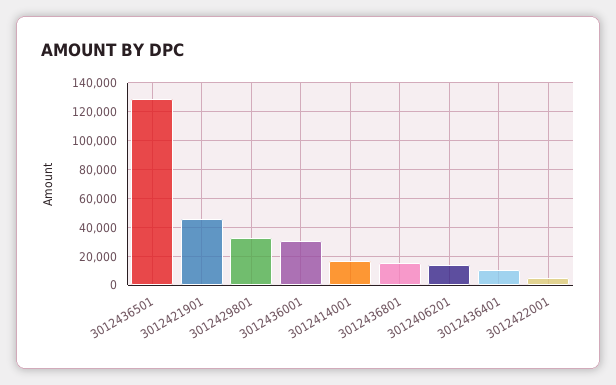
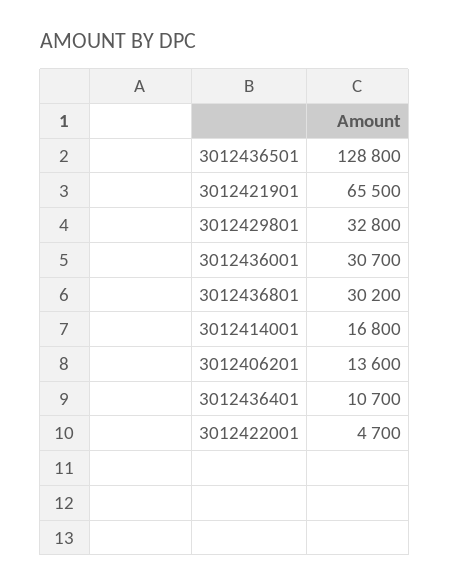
3012421901: 45000 -> 65500
3012436801: 15000 -> 30200

